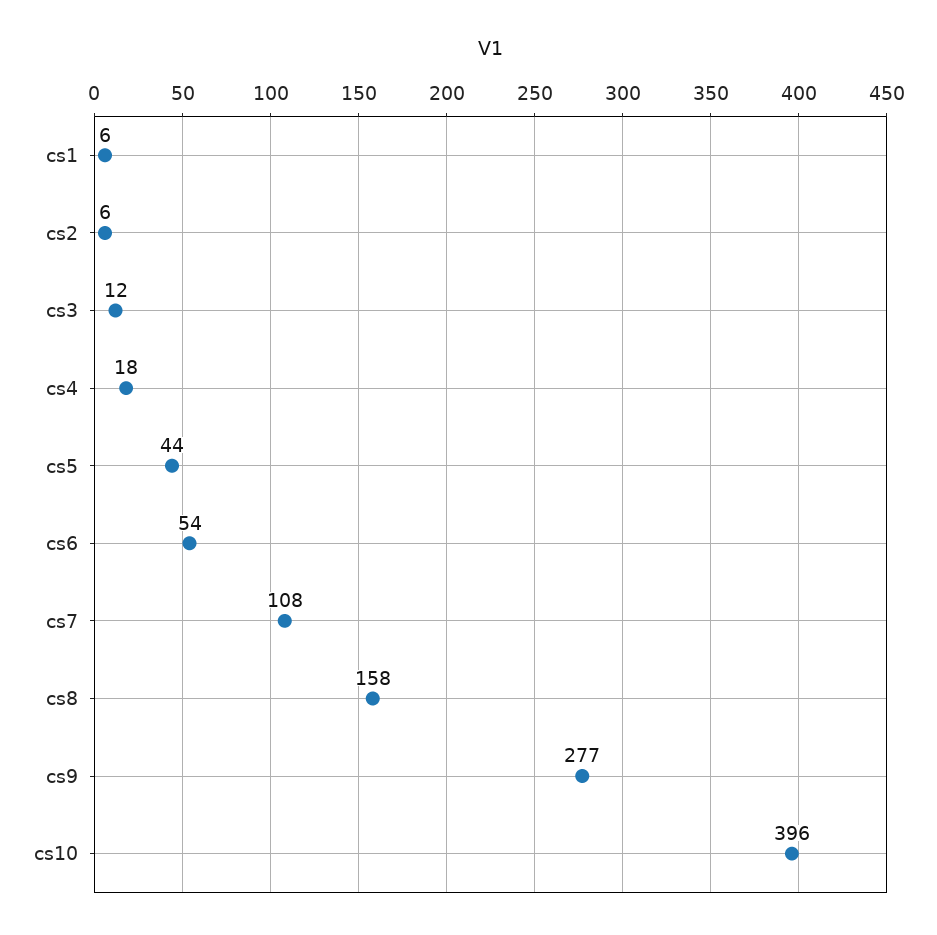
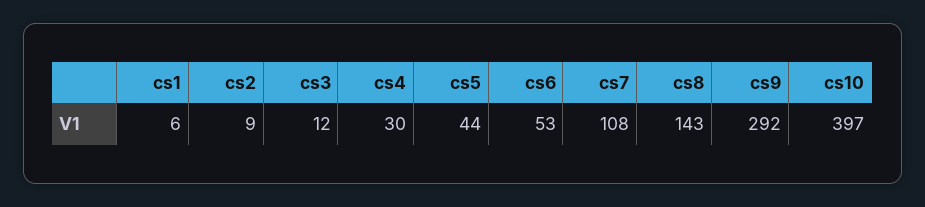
cs2: 6 -> 9
cs4: 18 -> 30
cs6: 54 -> 53
cs8: 158 -> 143
cs9: 277 -> 292
cs10: 396 -> 397

